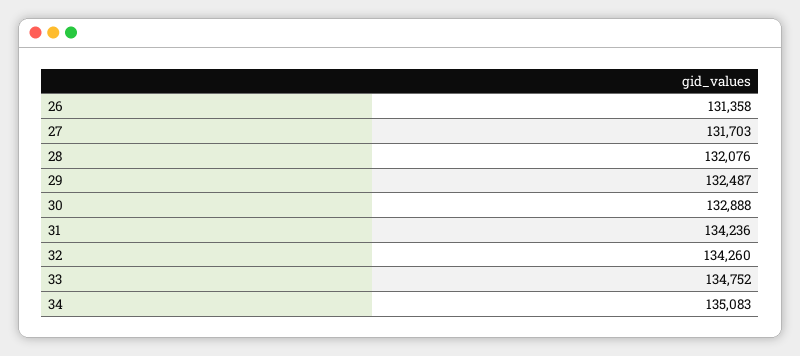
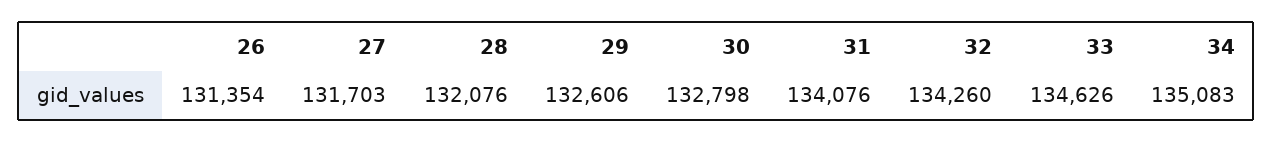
26: 131358 -> 131354
29: 132487 -> 132606
30: 132888 -> 132798
31: 134236 -> 134076
33: 134752 -> 134626

